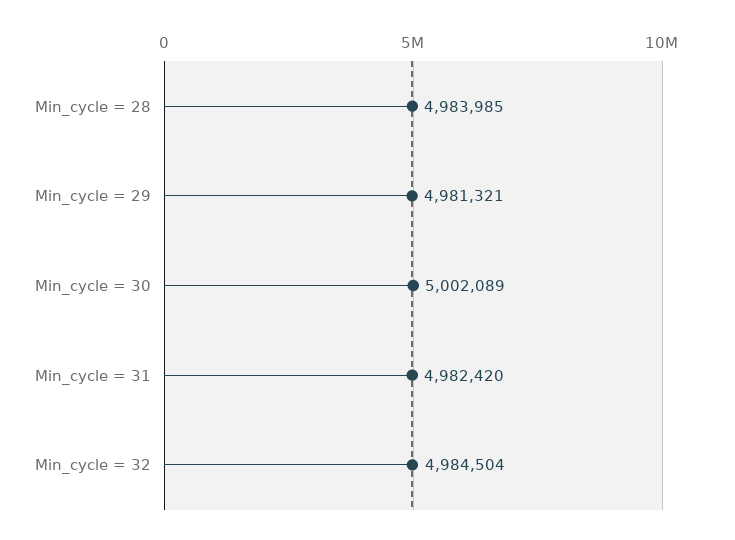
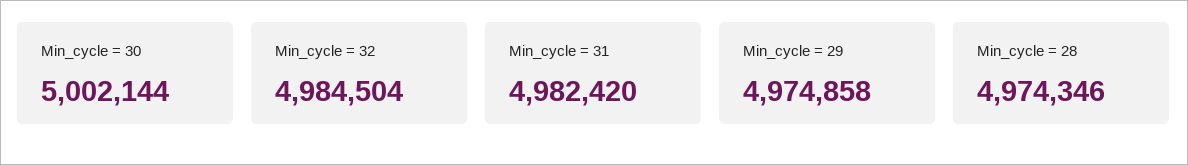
Min_cycle = 28: 4983985 -> 4974346
Min_cycle = 29: 4981321 -> 4974858
Min_cycle = 30: 5002089 -> 5002144

